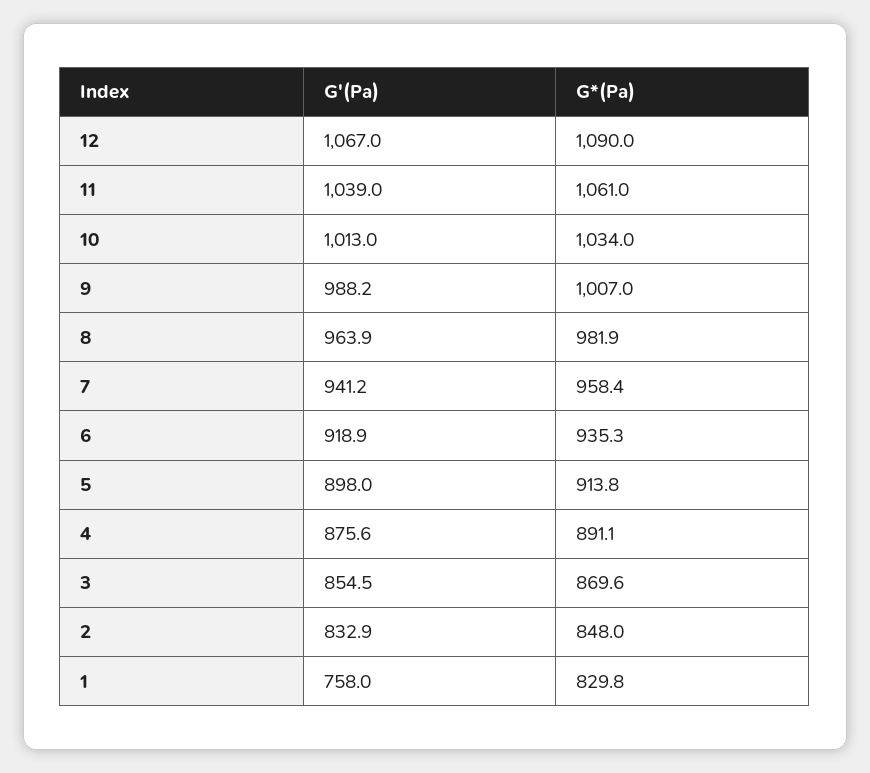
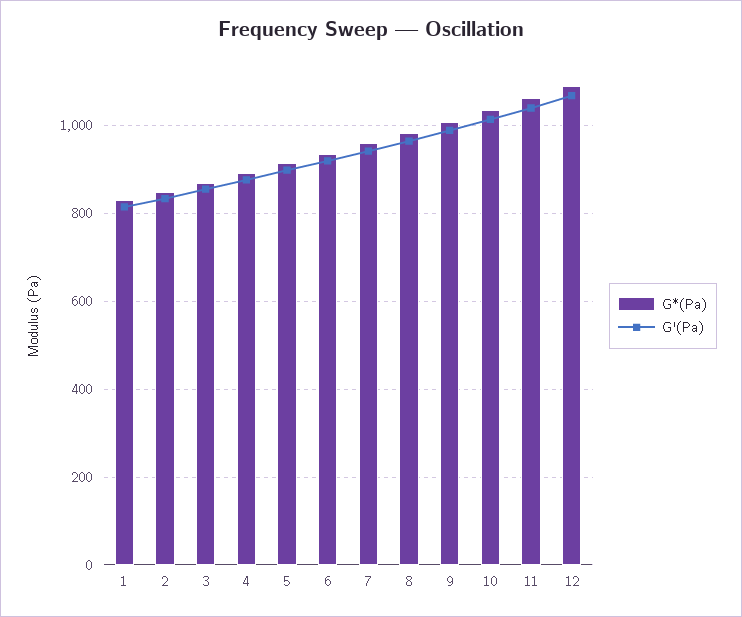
G'(Pa), 1: 758 -> 820

